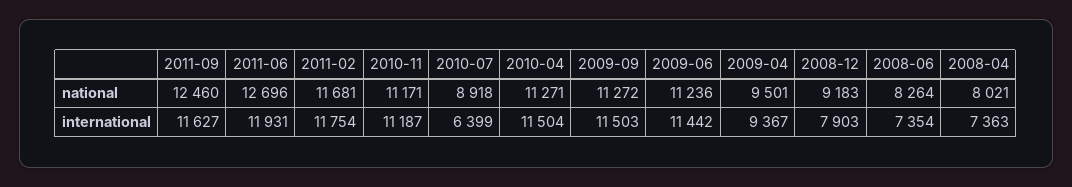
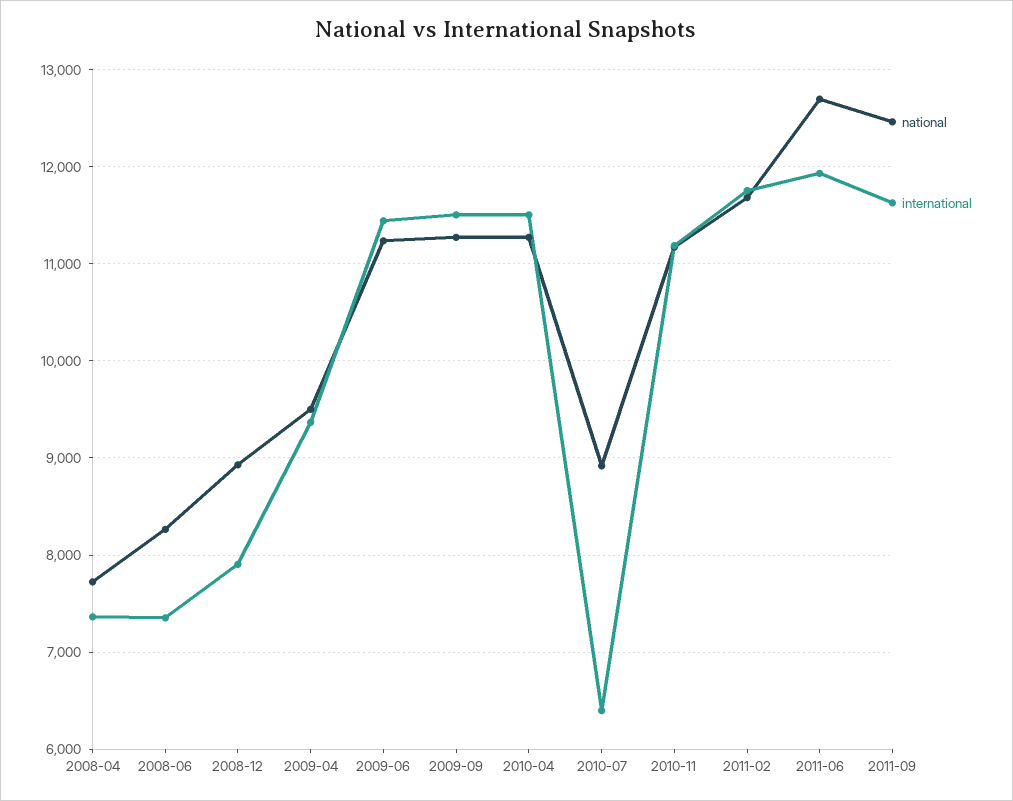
national, 2008-12: 9183 -> 8900
national, 2008-04: 8021 -> 7700

